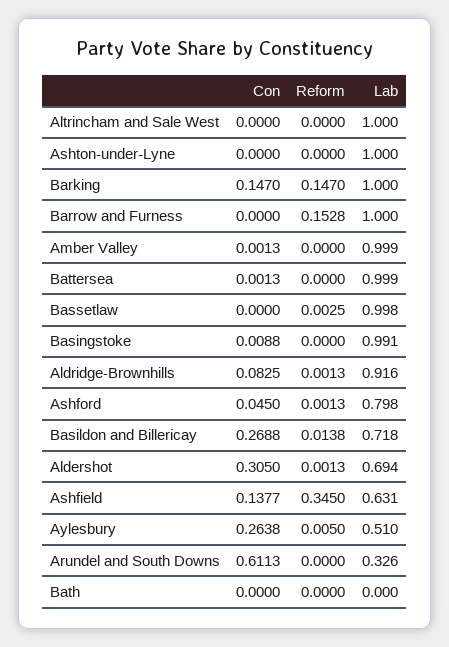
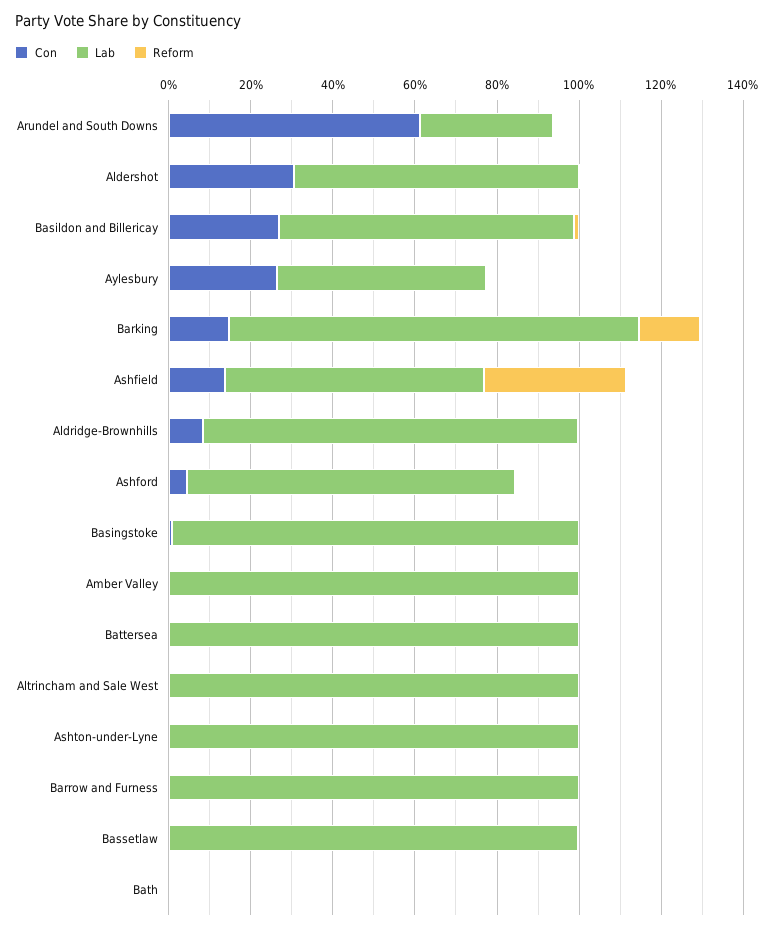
Reform, Barrow and Furness: 0.1528 -> 0

